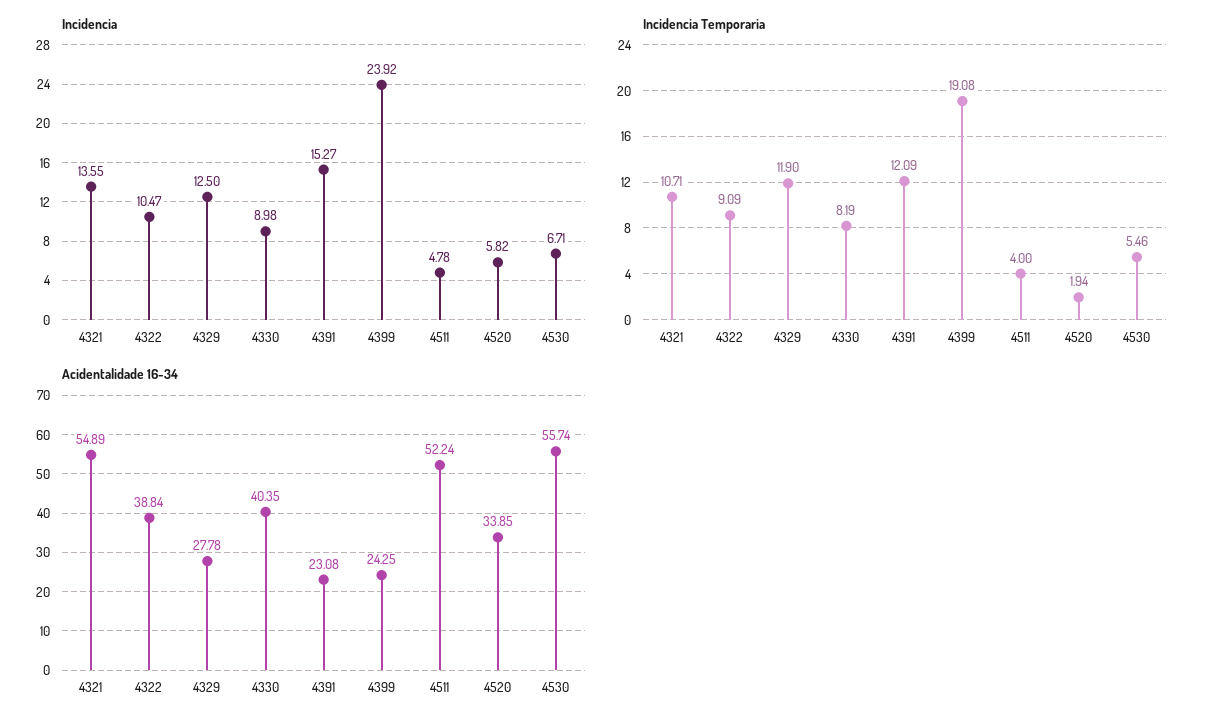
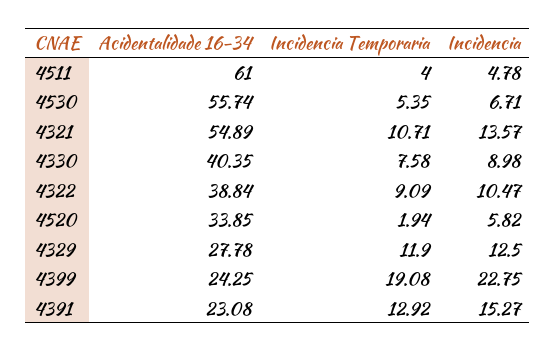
Incidencia, 4321: 13.55 -> 13.57
Incidencia, 4399: 23.92 -> 22.75
Incidencia Temporaria, 4330: 8.19 -> 7.58
Incidencia Temporaria, 4391: 12.09 -> 12.92
Incidencia Temporaria, 4530: 5.46 -> 5.35
Acidentalidade 16-34, 4511: 52.24 -> 61

